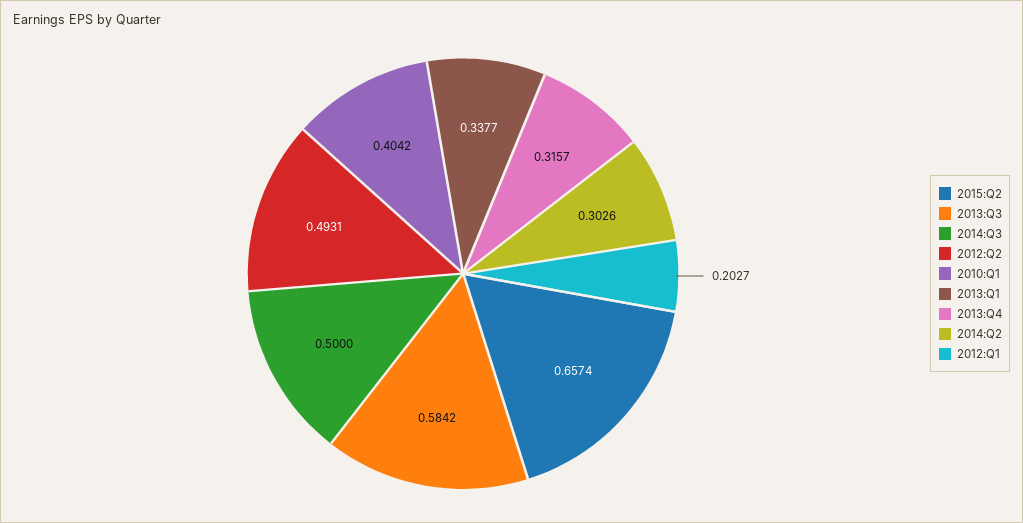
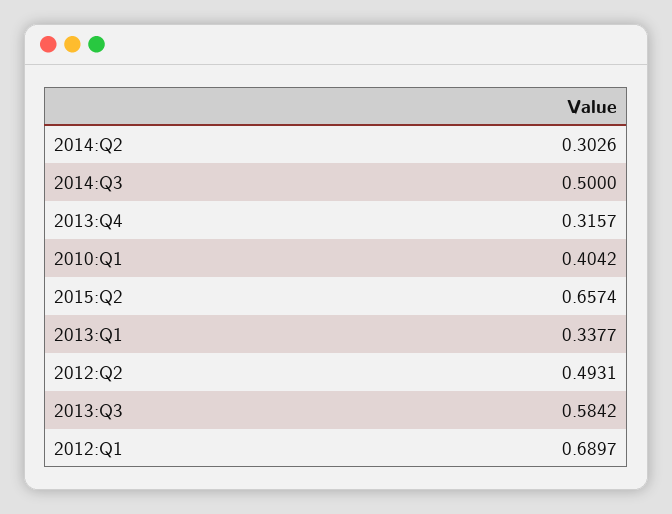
2012:Q1: 0.2027 -> 0.6897

